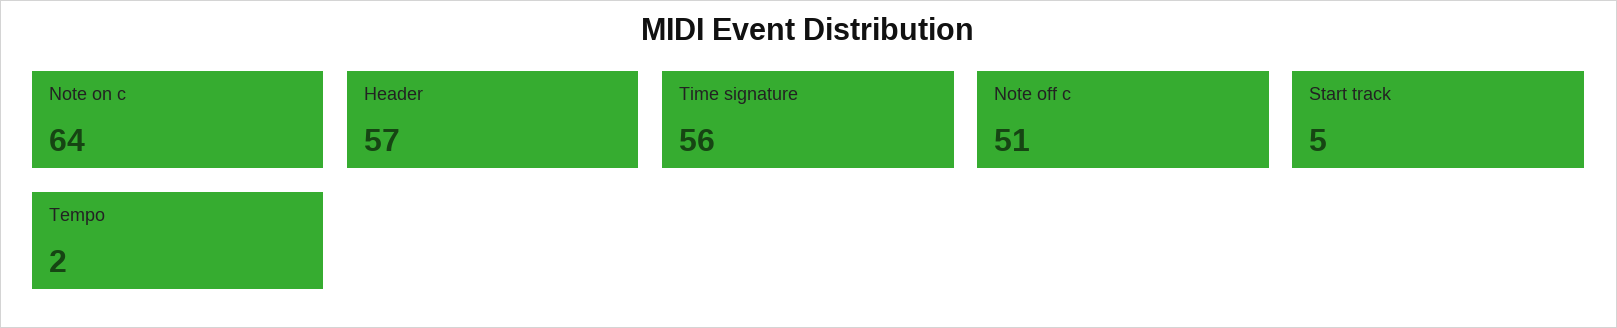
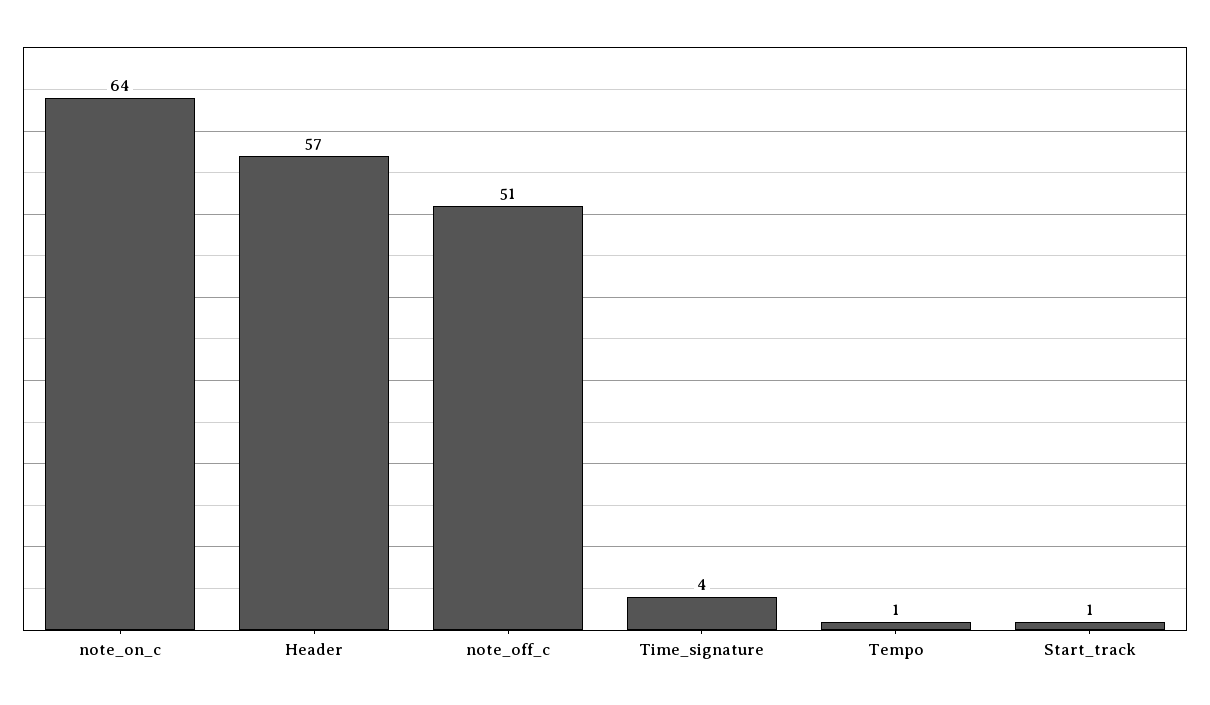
Time signature: 56 -> 4
Start track: 5 -> 1
Tempo: 2 -> 1

